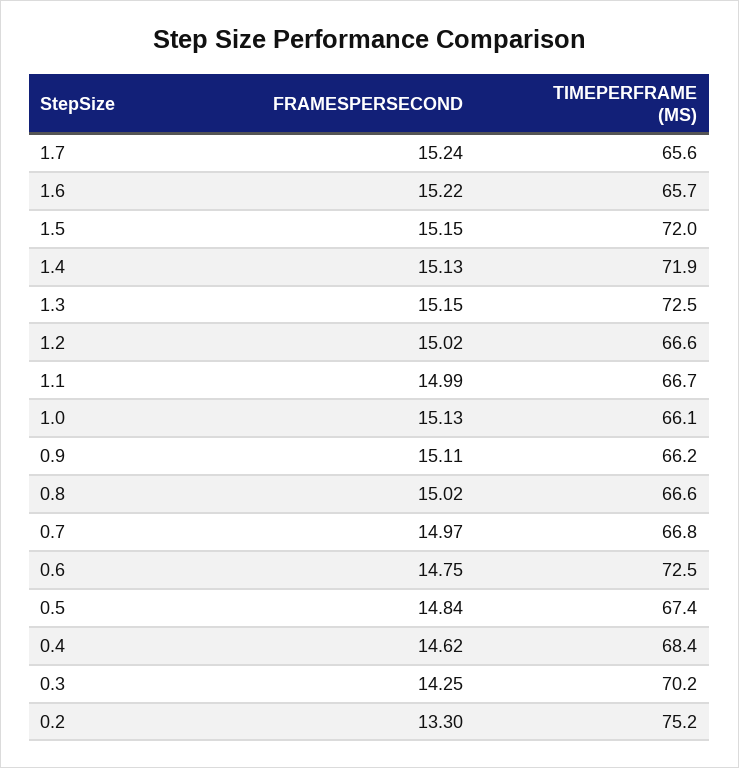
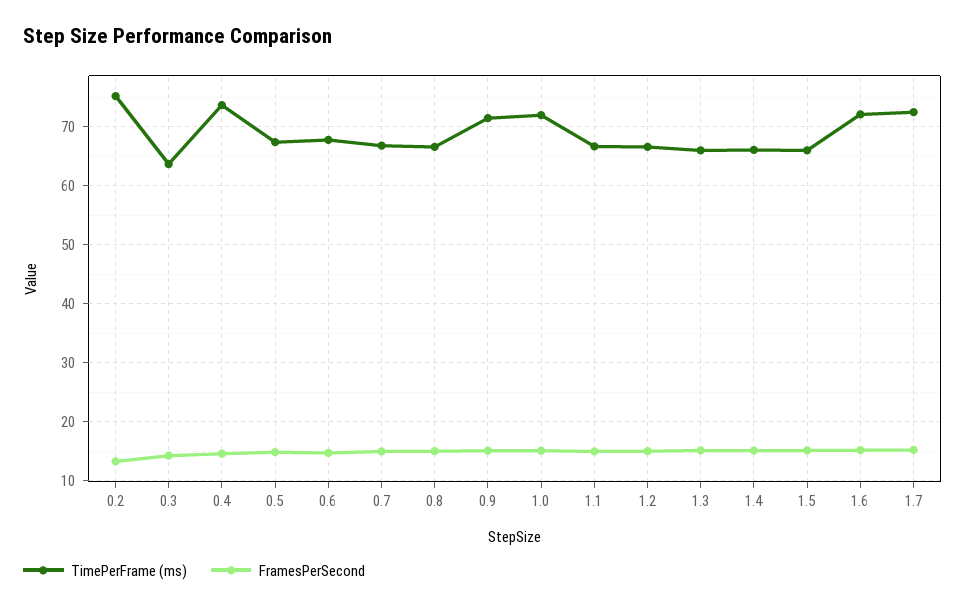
TIMEPERFRAME (MS), 1.7: 65.6 -> 72
TIMEPERFRAME (MS), 1.6: 65.7 -> 72
TIMEPERFRAME (MS), 1.5: 72 -> 66
TIMEPERFRAME (MS), 1.4: 71.9 -> 66
TIMEPERFRAME (MS), 1.3: 72.5 -> 66
TIMEPERFRAME (MS), 1.0: 66.1 -> 72
TIMEPERFRAME (MS), 0.9: 66.2 -> 72
TIMEPERFRAME (MS), 0.6: 72.5 -> 68
TIMEPERFRAME (MS), 0.4: 68.4 -> 74
TIMEPERFRAME (MS), 0.3: 70.2 -> 64

